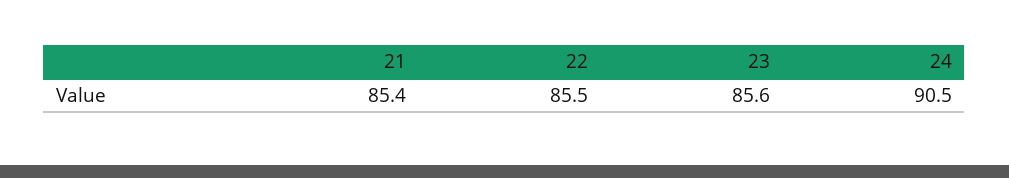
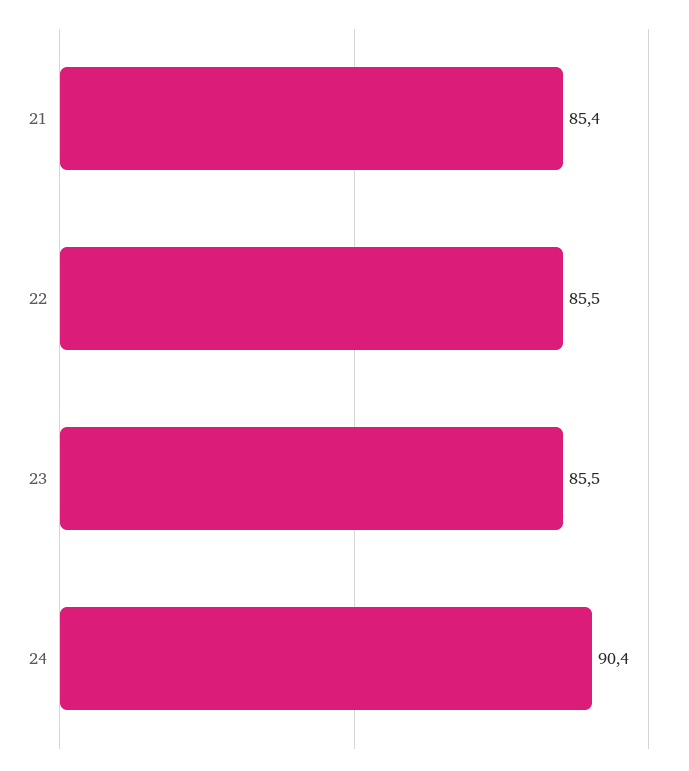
23: 85.6 -> 85.5
24: 90.5 -> 90.4

